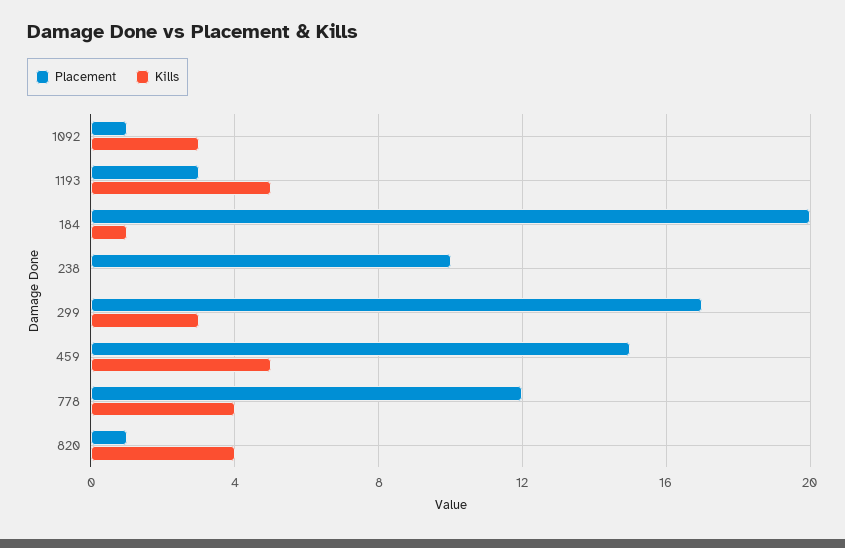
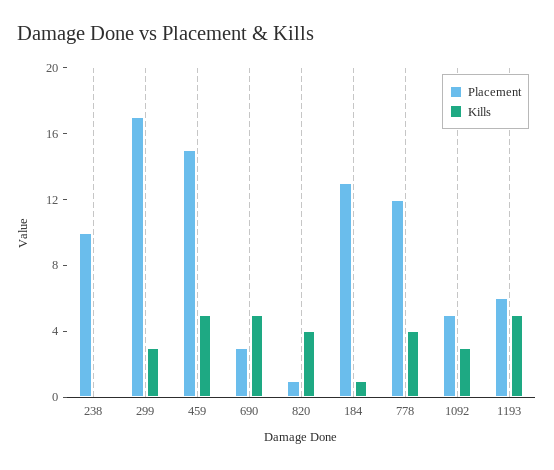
Placement, 1092: 1 -> 5
Placement, 1193: 3 -> 6
Placement, 184: 20 -> 13
Placement, 690: none -> 3
Kills, 690: none -> 5

